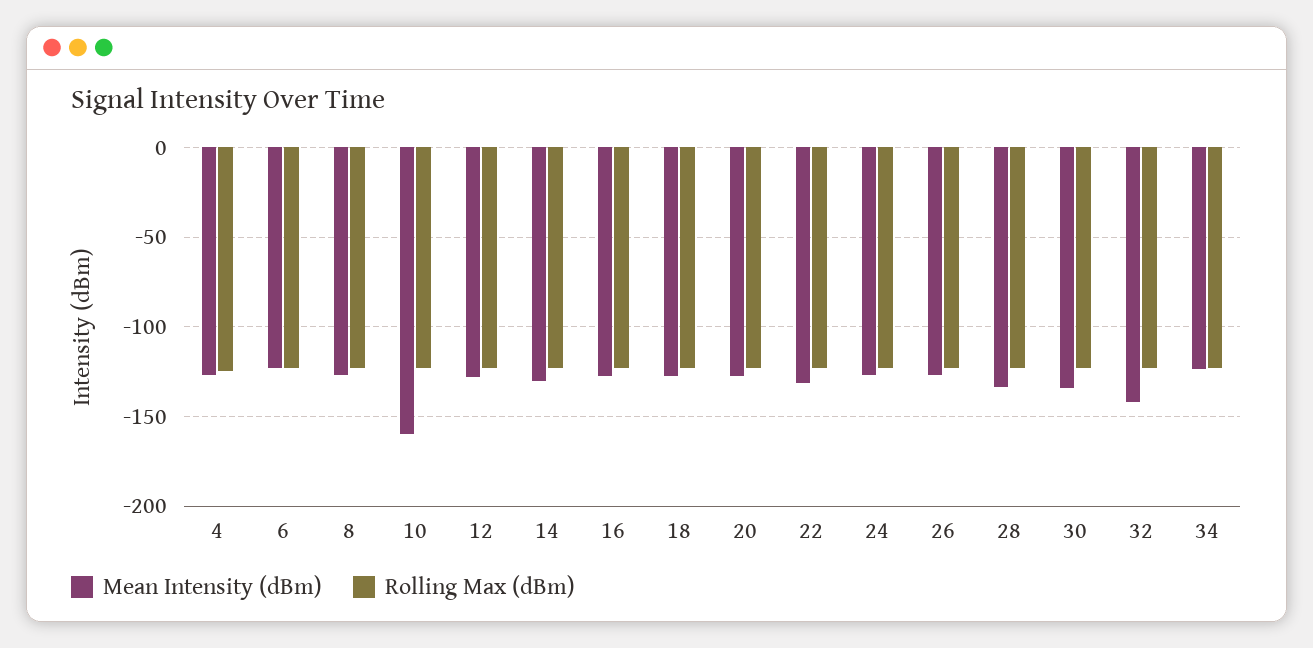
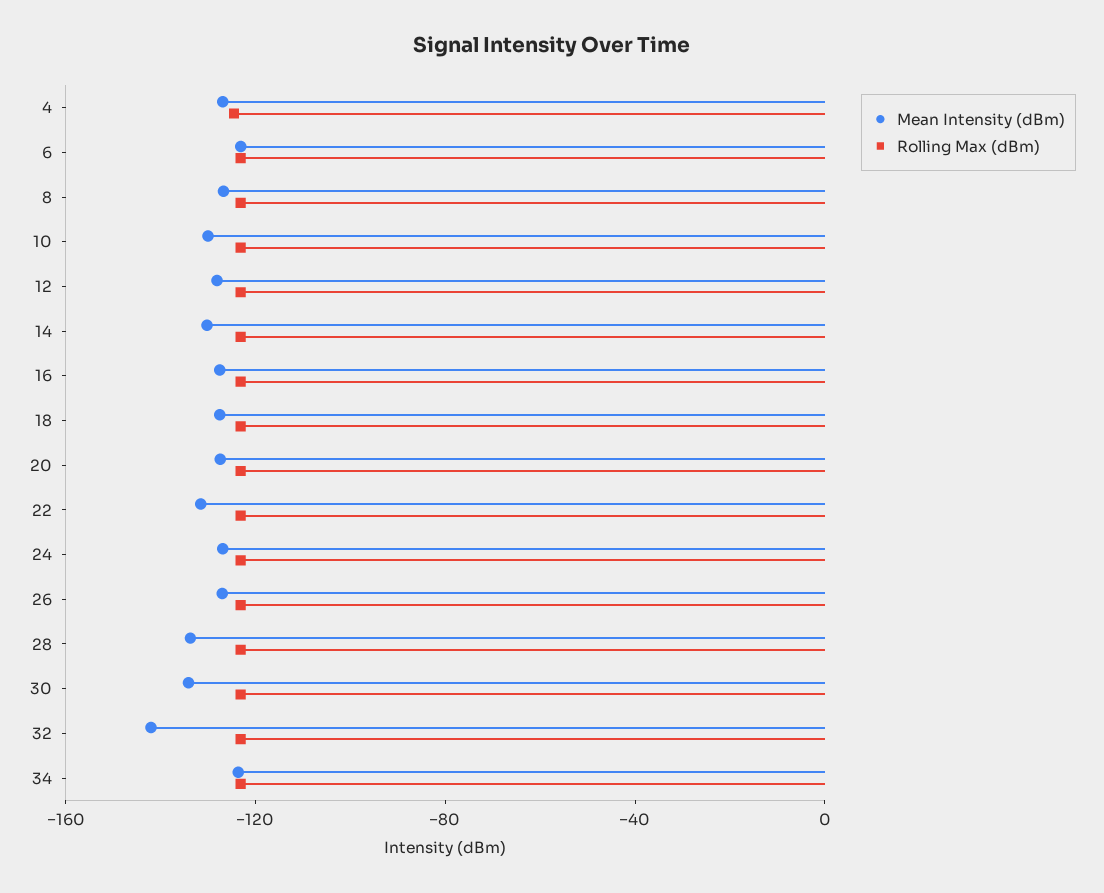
Mean Intensity (dBm), 10: -160 -> -130

